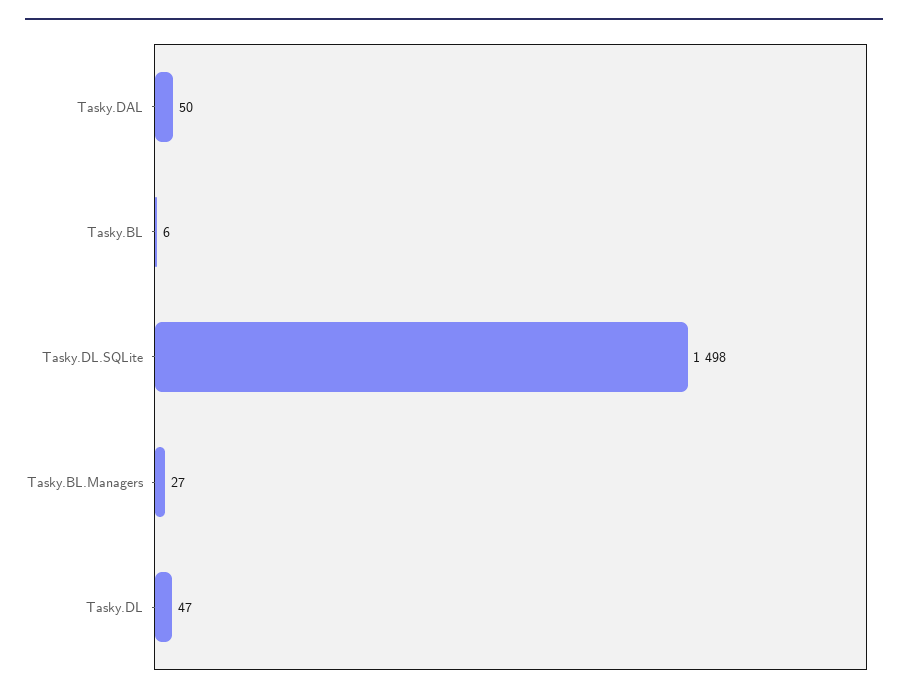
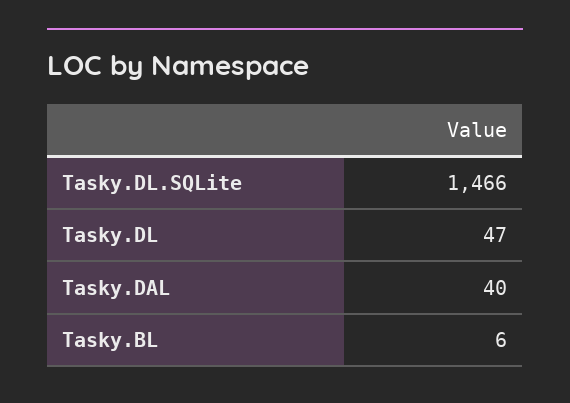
Tasky.DAL: 50 -> 40
Tasky.DL.SQLite: 1498 -> 1466
Tasky.BL.Managers: 27 -> none

